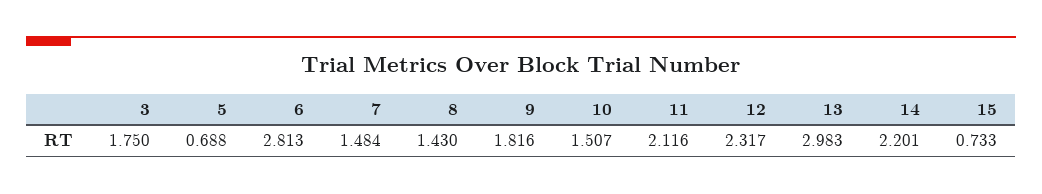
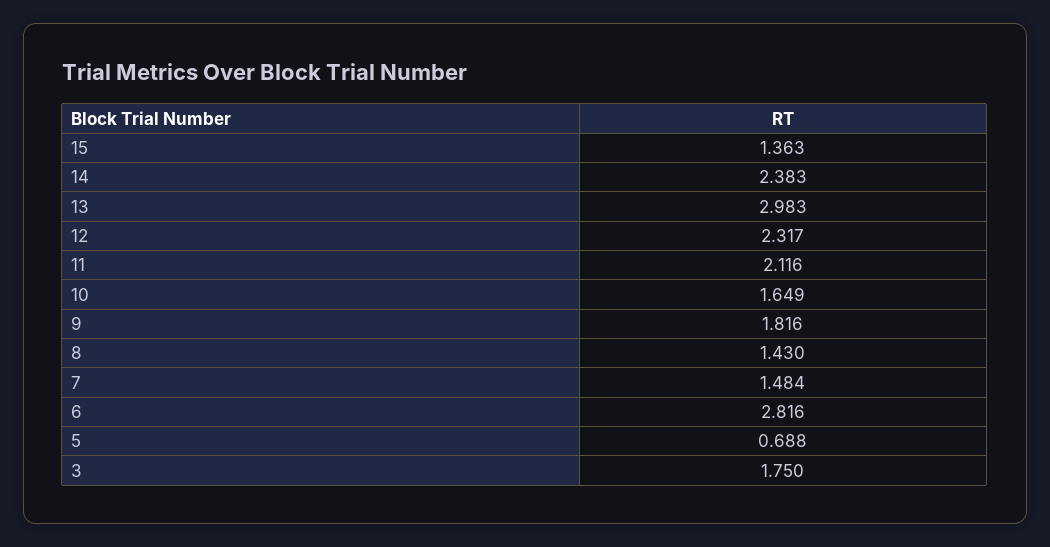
6: 2.813 -> 2.816
10: 1.507 -> 1.649
14: 2.201 -> 2.383
15: 0.733 -> 1.363

